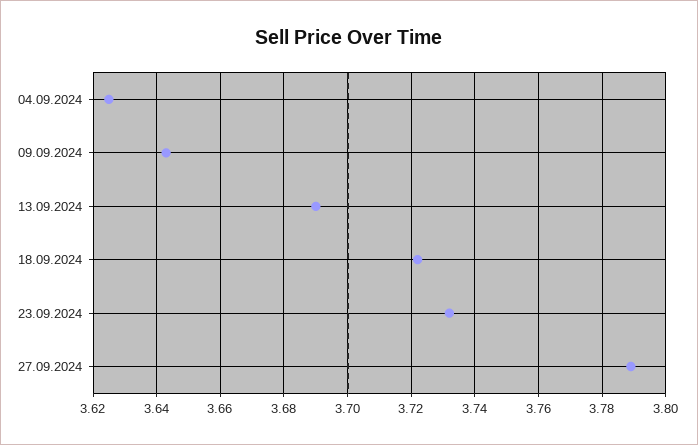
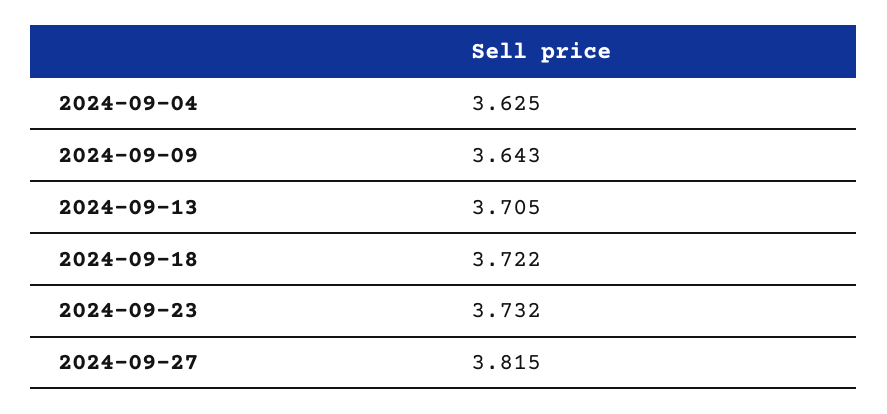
13.09.2024: 3.69 -> 3.705
27.09.2024: 3.79 -> 3.815

